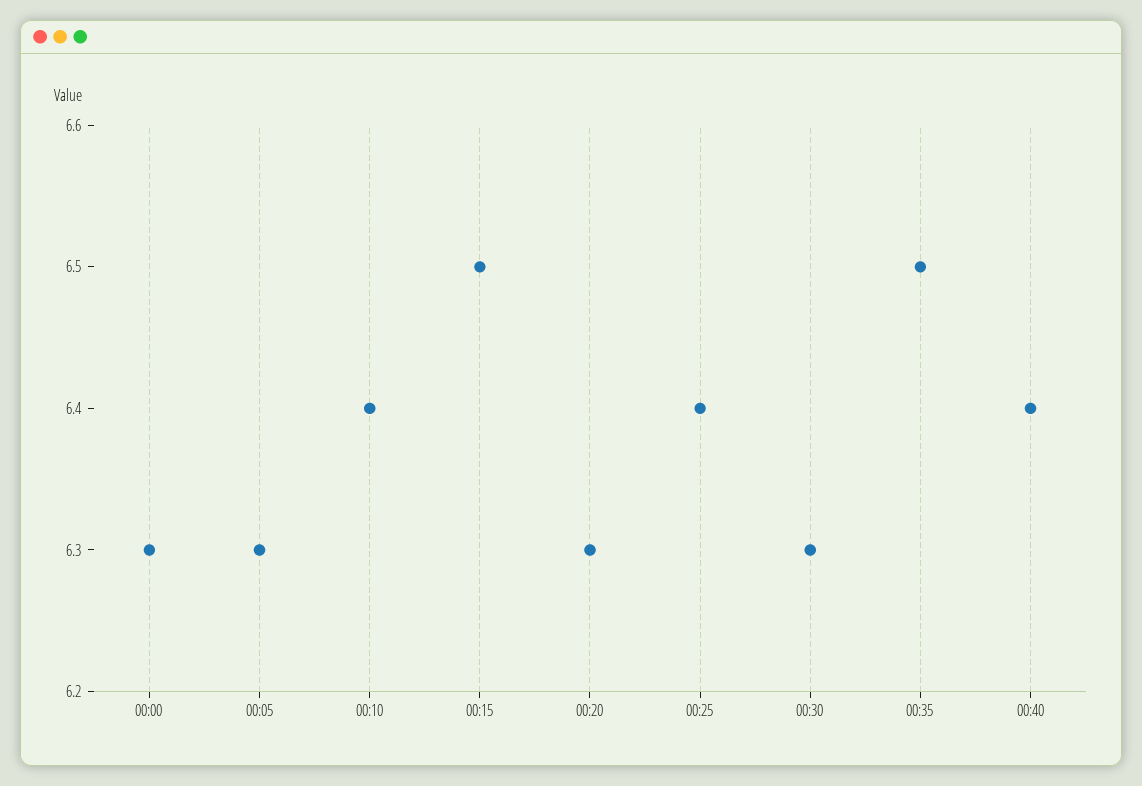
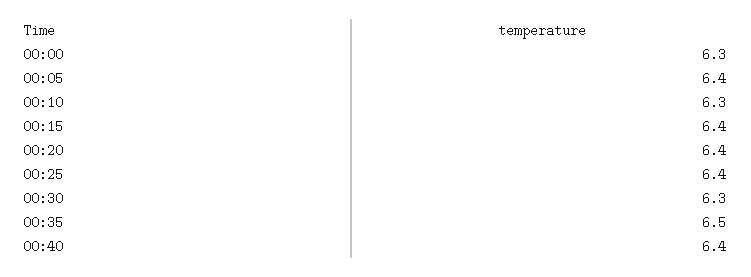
00:05: 6.3 -> 6.4
00:10: 6.4 -> 6.3
00:15: 6.5 -> 6.4
00:20: 6.3 -> 6.4

